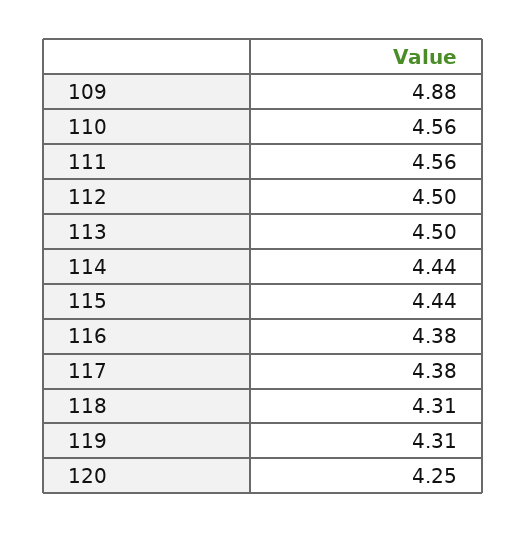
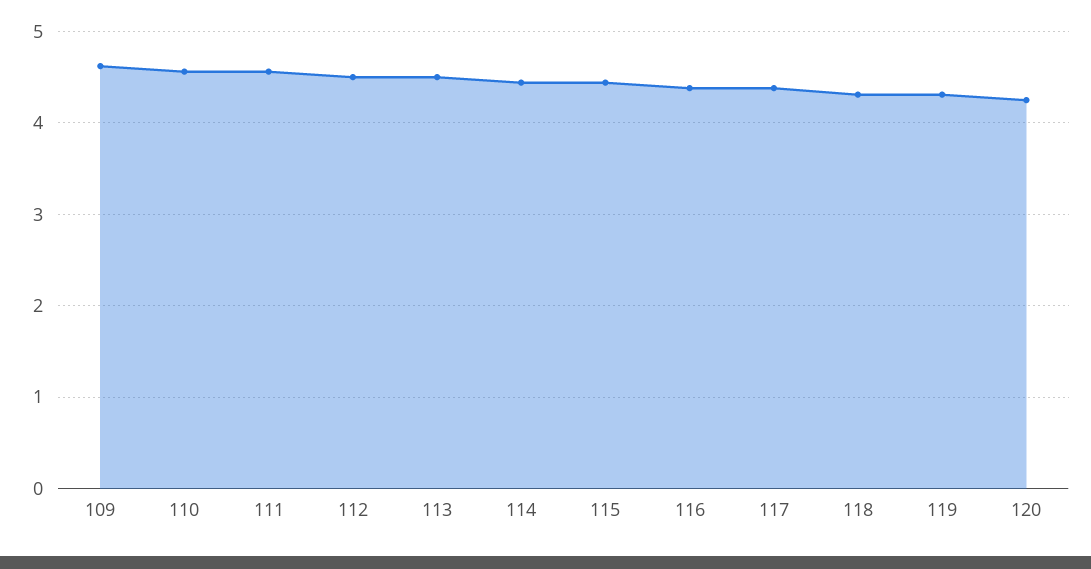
109: 4.88 -> 4.6

